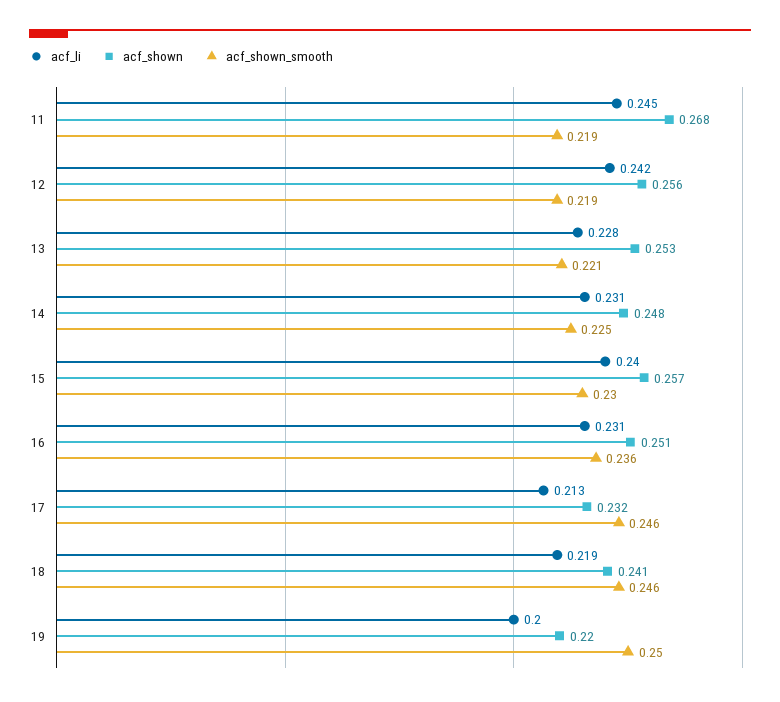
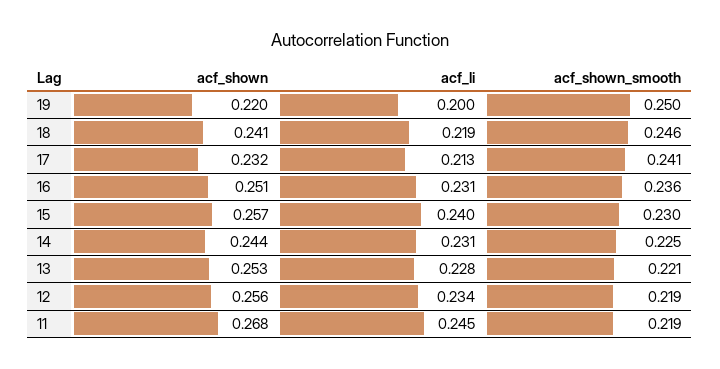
acf_li, 12: 0.242 -> 0.234
acf_shown, 14: 0.248 -> 0.244
acf_shown_smooth, 17: 0.246 -> 0.241

